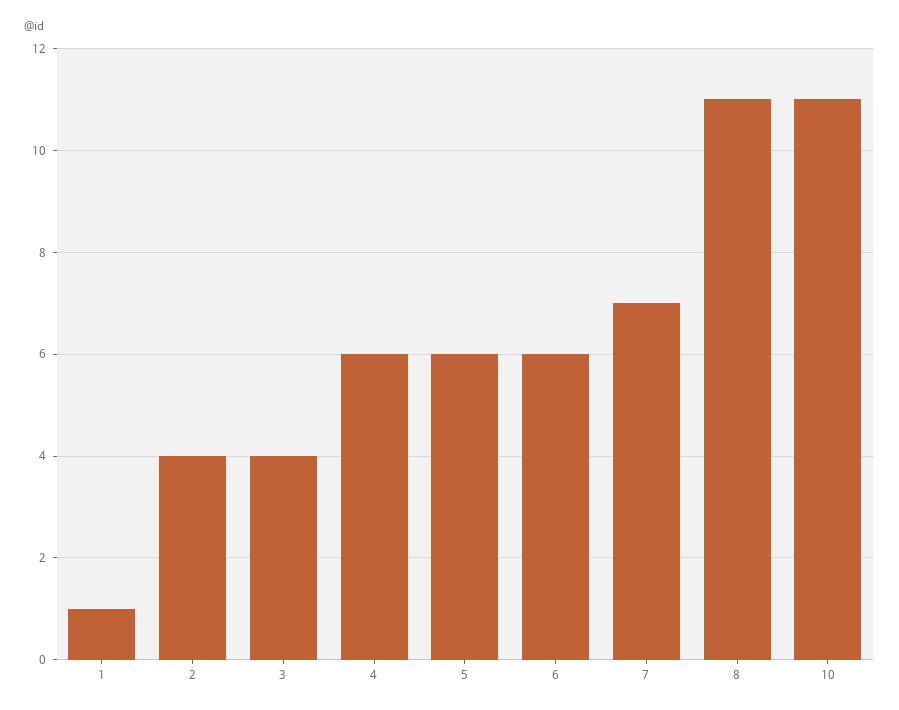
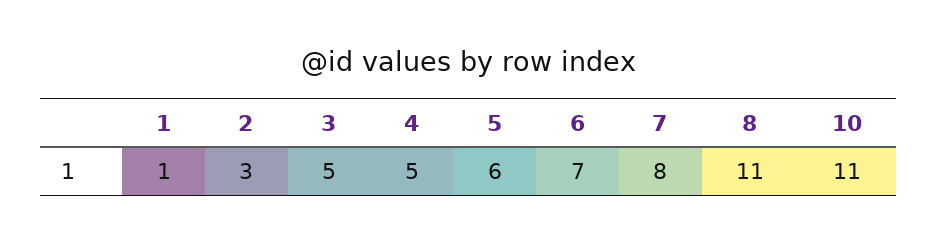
2: 4 -> 3
3: 4 -> 5
4: 6 -> 5
6: 6 -> 7
7: 7 -> 8

